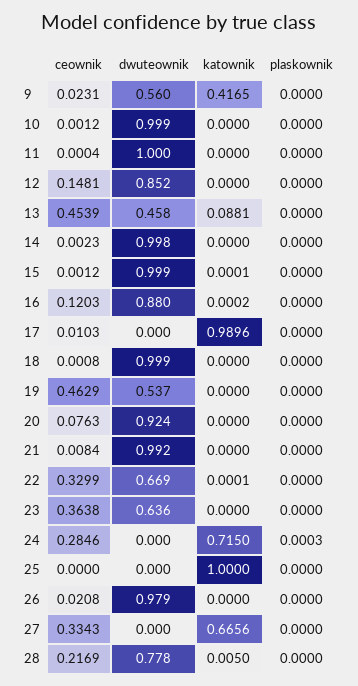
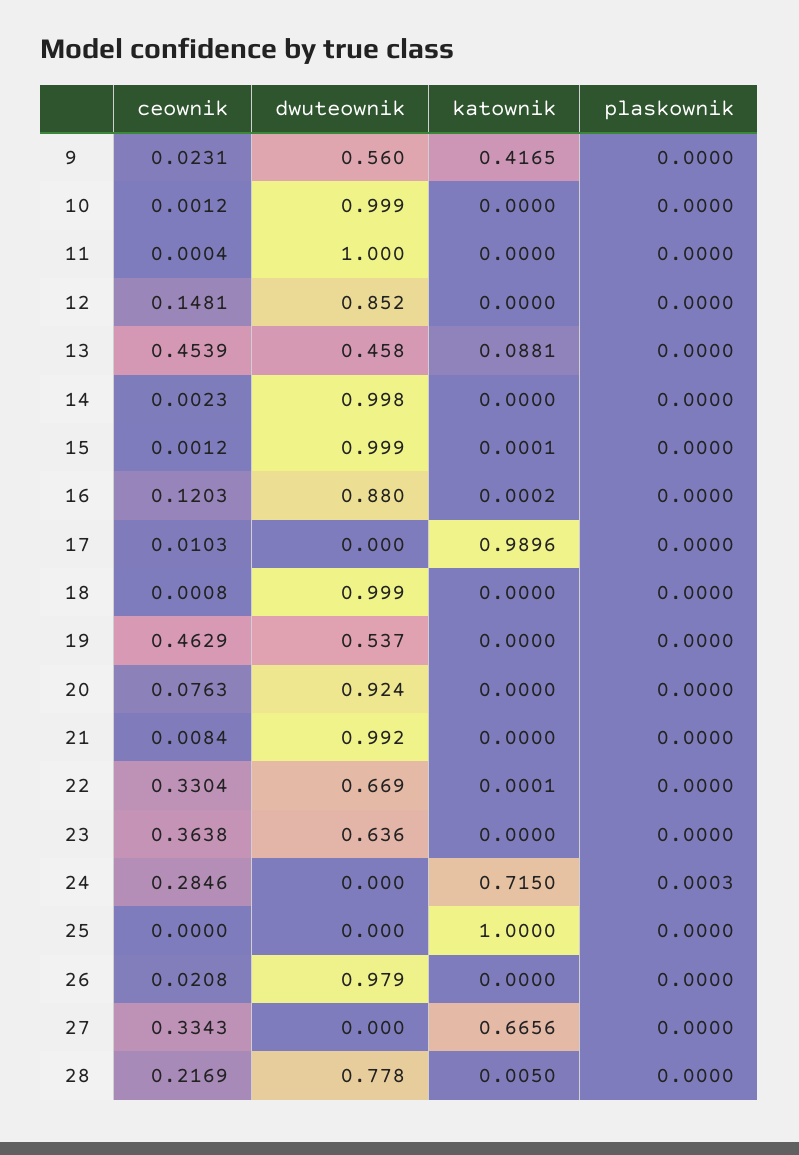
ceownik, 22: 0.3299 -> 0.3304

